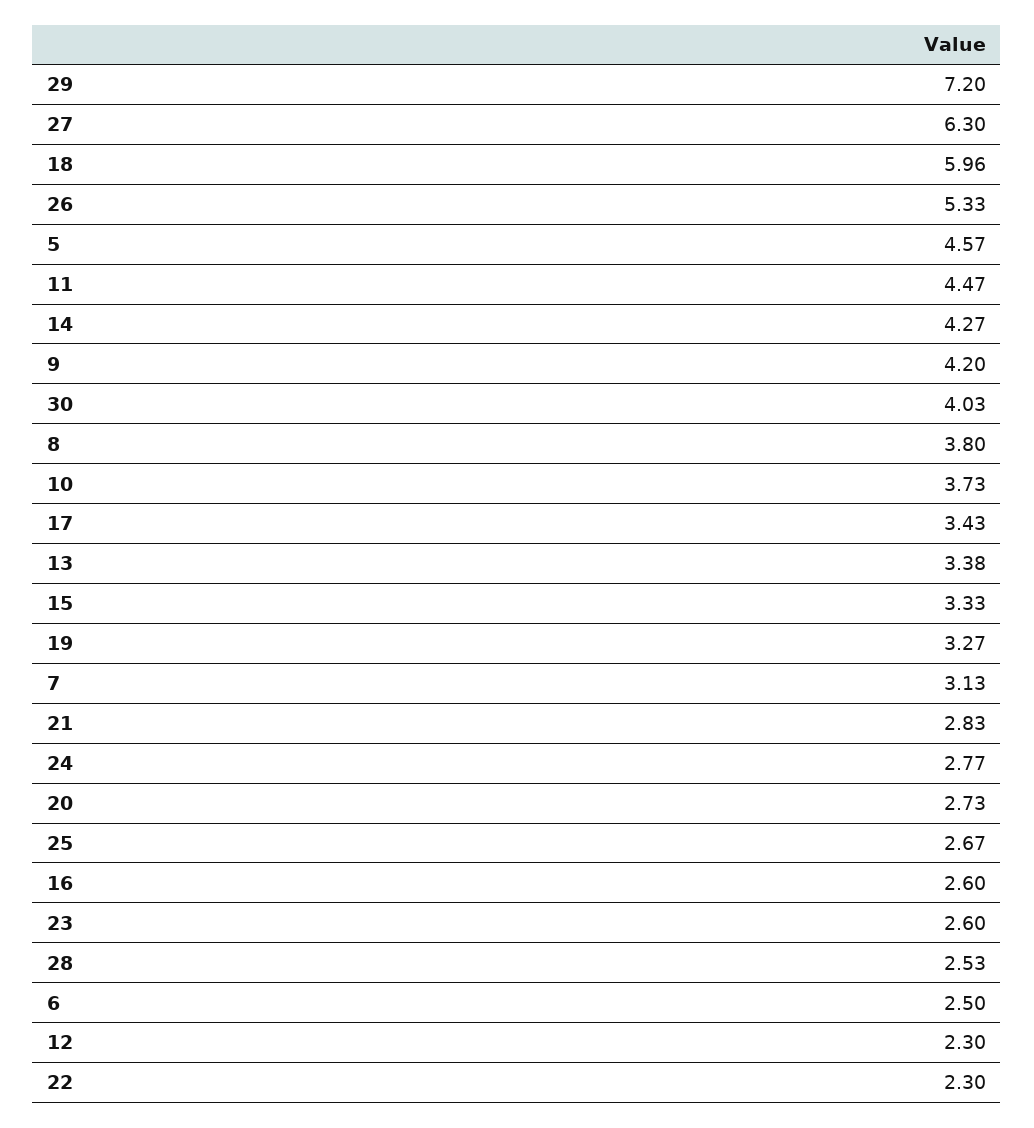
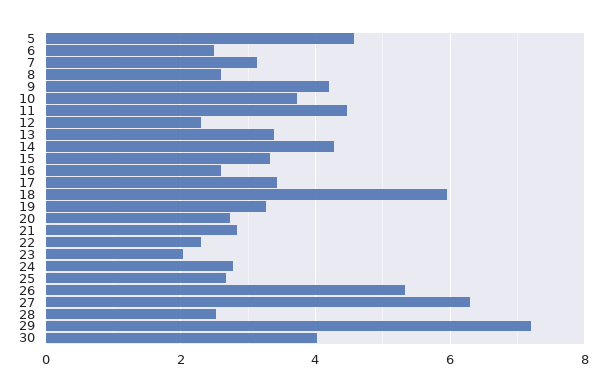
8: 3.8 -> 2.6
23: 2.6 -> 2

